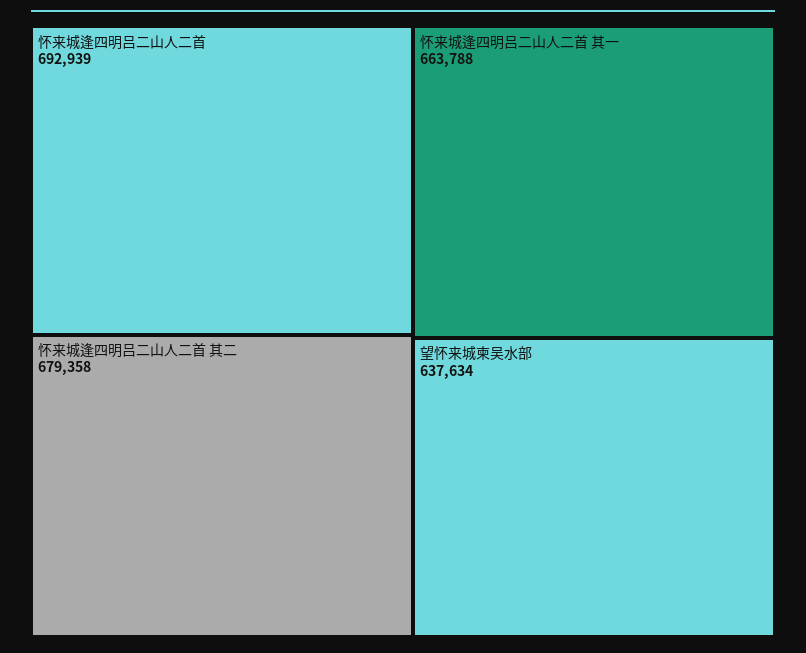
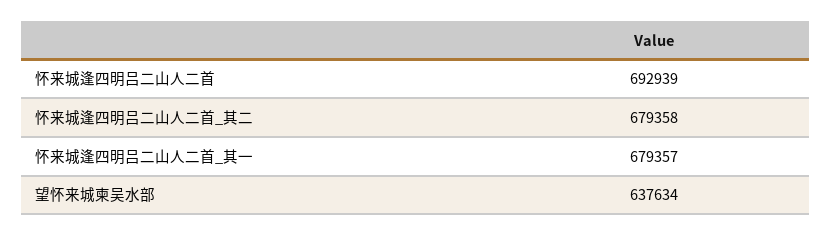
怀来城逢四明吕二山人二首 其一: 663788 -> 679357

